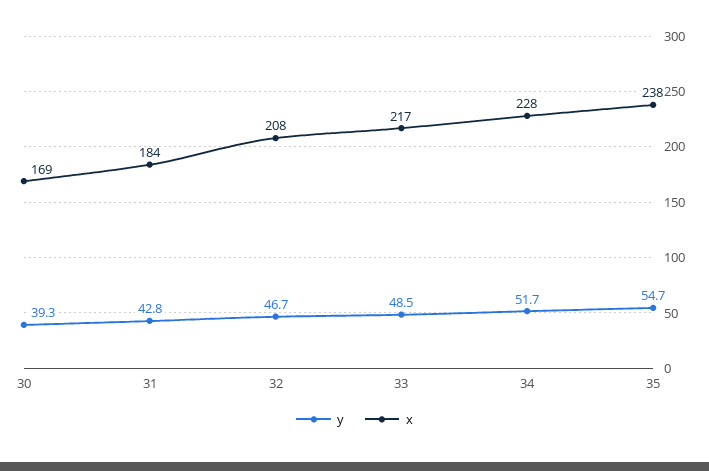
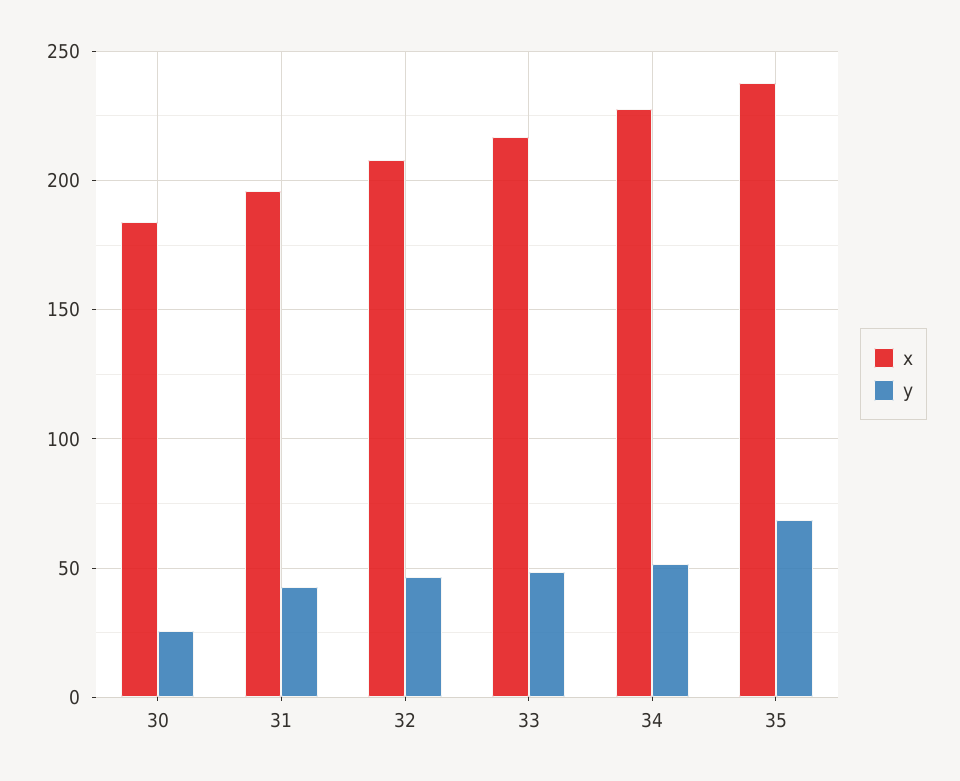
y, 30: 39.3 -> 25
x, 30: 169 -> 185
x, 31: 184 -> 195
y, 35: 54.7 -> 70

